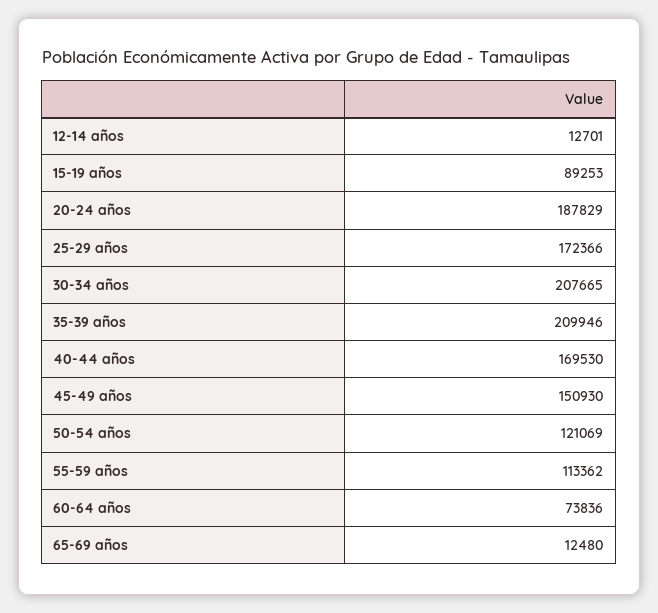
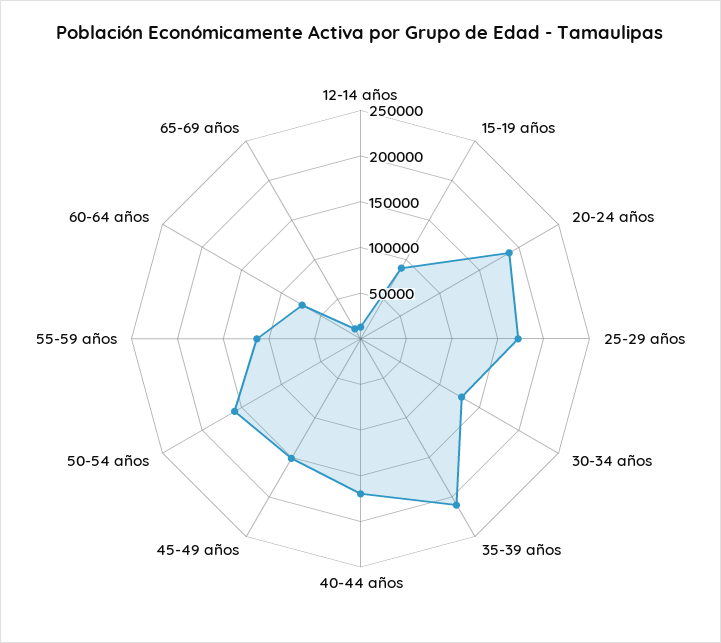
30-34 años: 207665 -> 130000
50-54 años: 121069 -> 160000

